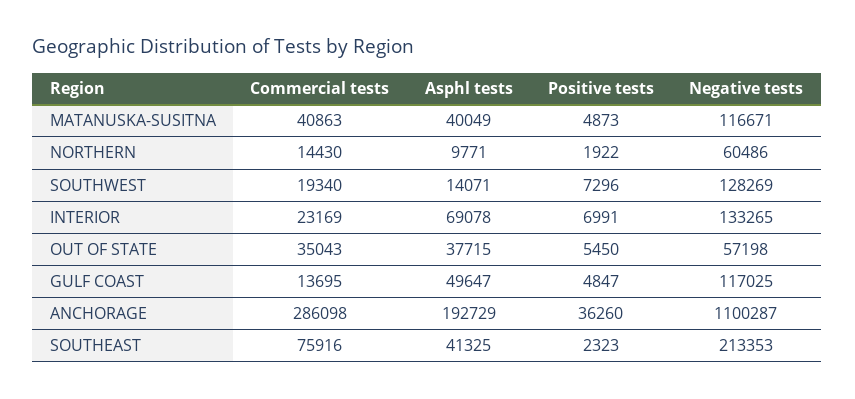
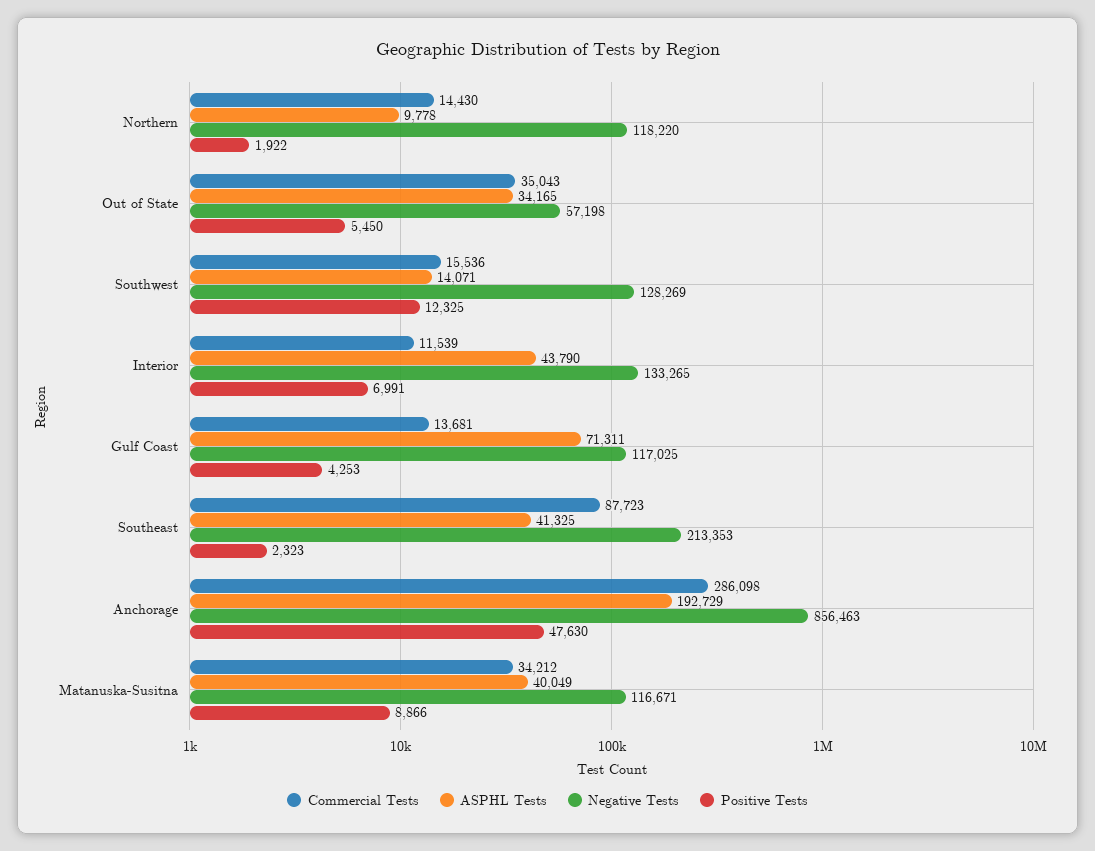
Commercial tests, MATANUSKA-SUSITNA: 40863 -> 34212
Positive tests, MATANUSKA-SUSITNA: 4873 -> 8866
Asphl tests, NORTHERN: 9771 -> 9778
Negative tests, NORTHERN: 60486 -> 118220
Commercial tests, SOUTHWEST: 19340 -> 15536
Positive tests, SOUTHWEST: 7296 -> 12325
Commercial tests, INTERIOR: 23169 -> 11539
Asphl tests, INTERIOR: 69078 -> 43790
Asphl tests, OUT OF STATE: 37715 -> 34165
Commercial tests, GULF COAST: 13695 -> 13681
Asphl tests, GULF COAST: 49647 -> 71311
Positive tests, GULF COAST: 4847 -> 4253
Positive tests, ANCHORAGE: 36260 -> 47630
Negative tests, ANCHORAGE: 1100287 -> 856463
Commercial tests, SOUTHEAST: 75916 -> 87723

